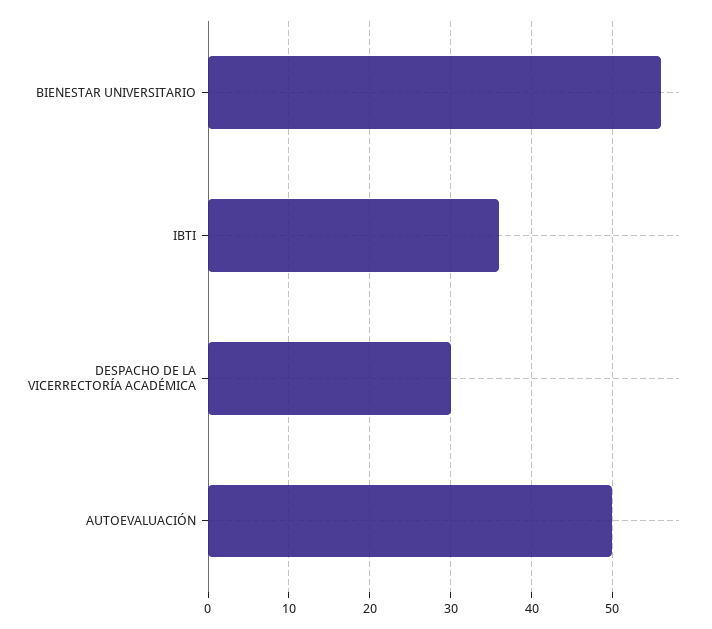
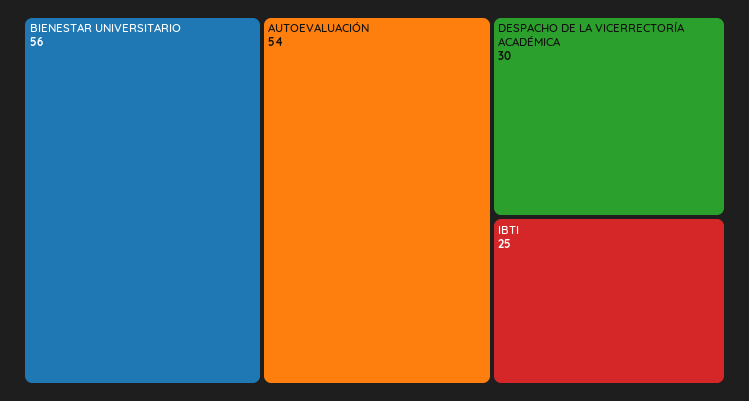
IBTI: 36 -> 25
AUTOEVALUACIÓN: 50 -> 54

